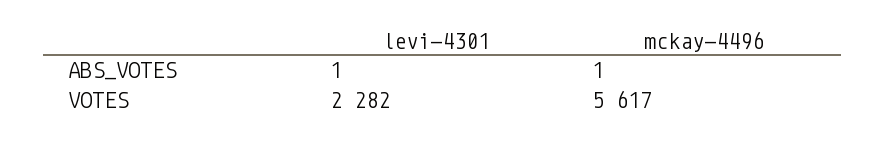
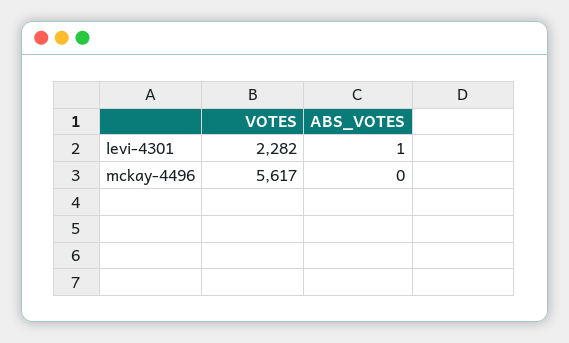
mckay-4496, ABS_VOTES: 1 -> 0

